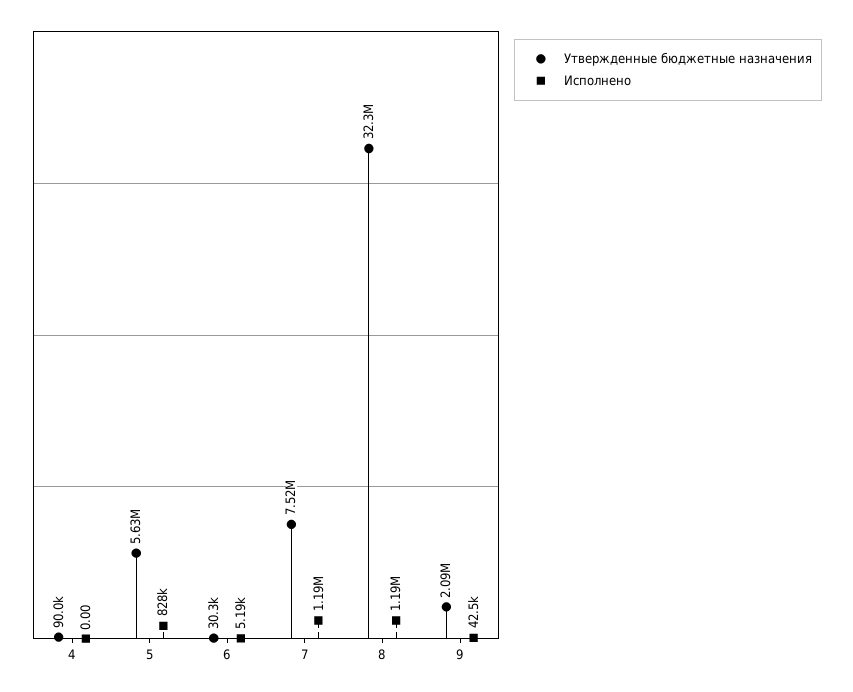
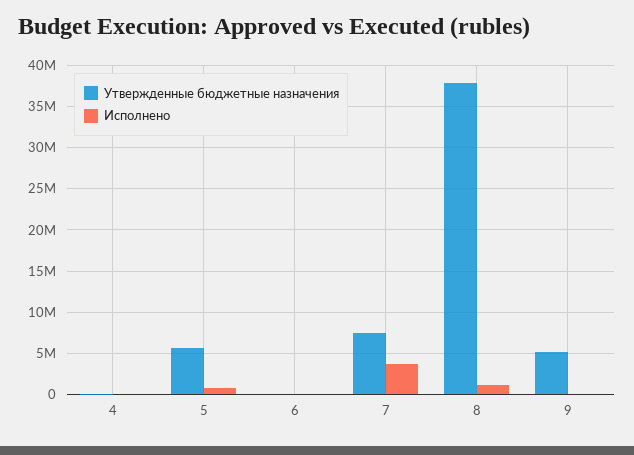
Исполнено, 7: 1190000 -> 4000000
Утвержденные бюджетные назначения, 8: 32300000 -> 38000000
Утвержденные бюджетные назначения, 9: 2090000 -> 5000000

